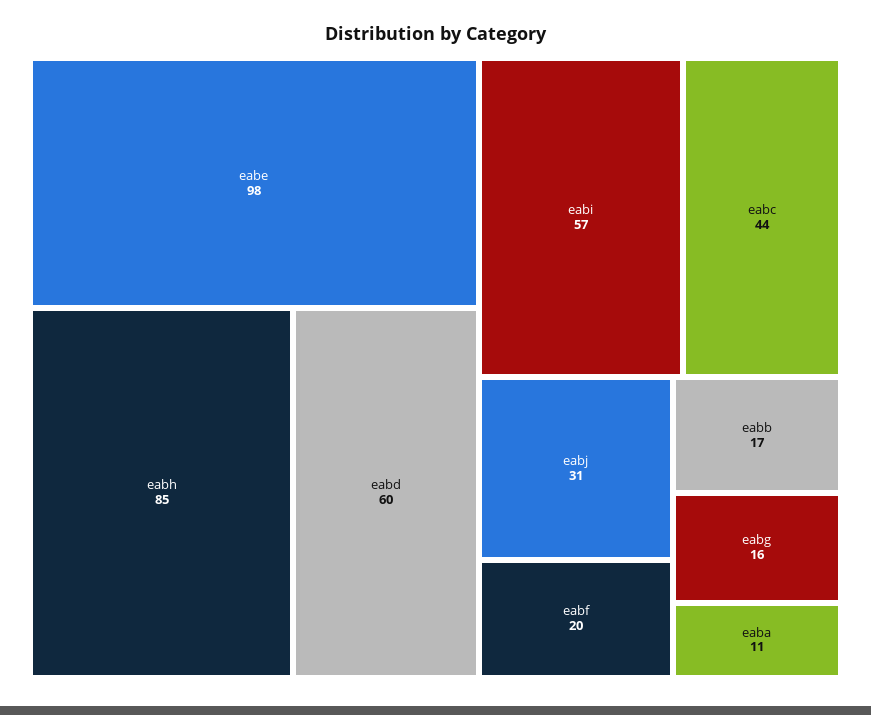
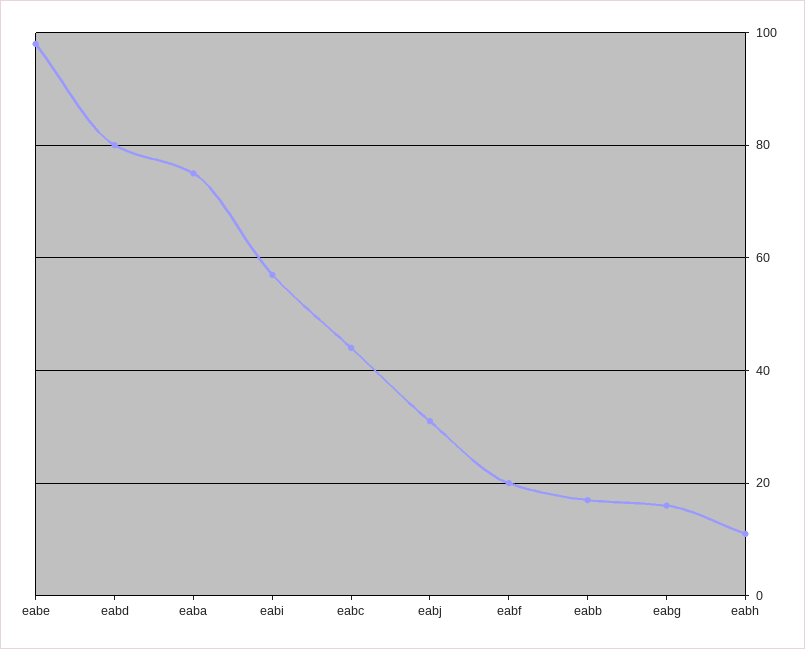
eabh: 85 -> 10
eabd: 60 -> 80
eaba: 11 -> 75

